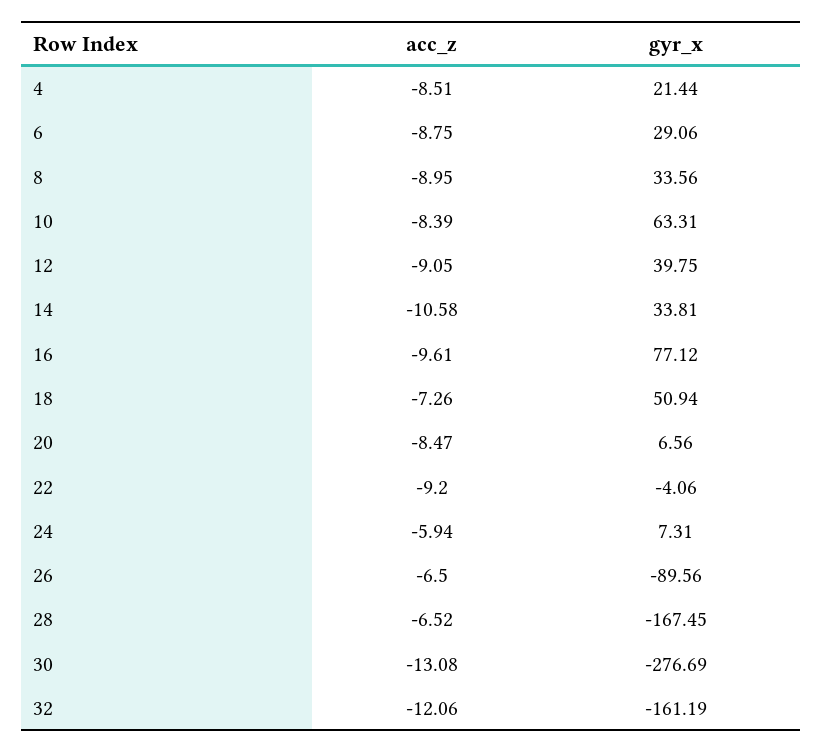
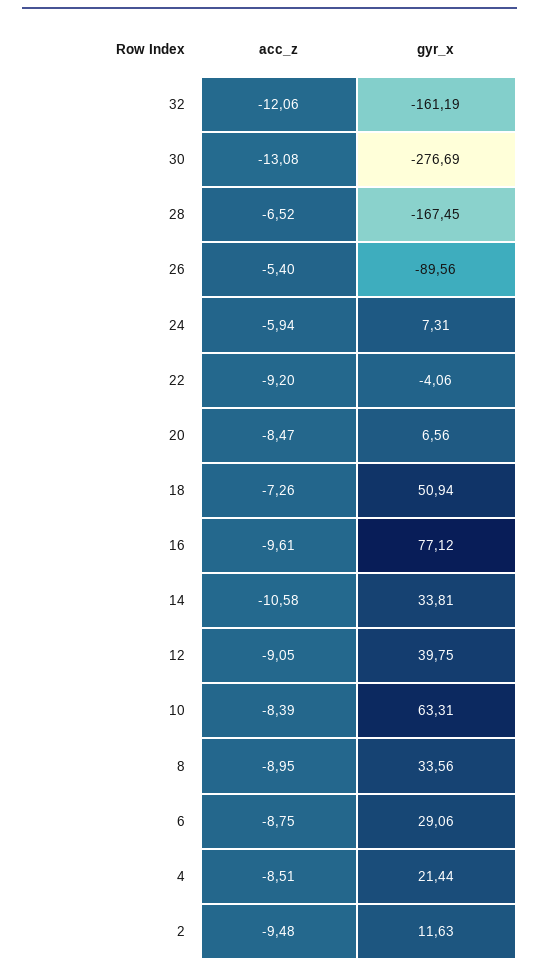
acc_z, 26: -6.5 -> -5.4
acc_z, 2: none -> -9.48
gyr_x, 2: none -> 11.63

